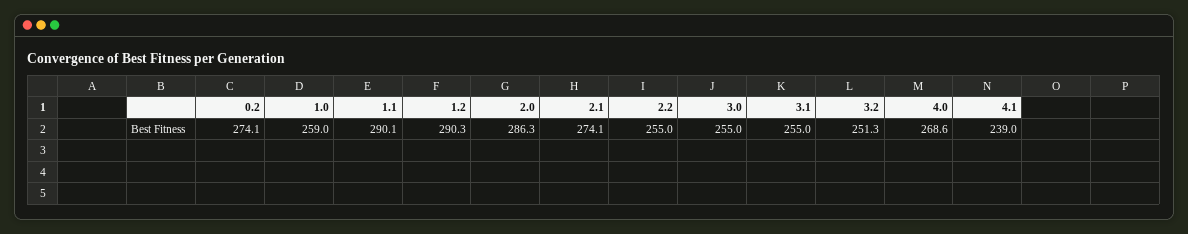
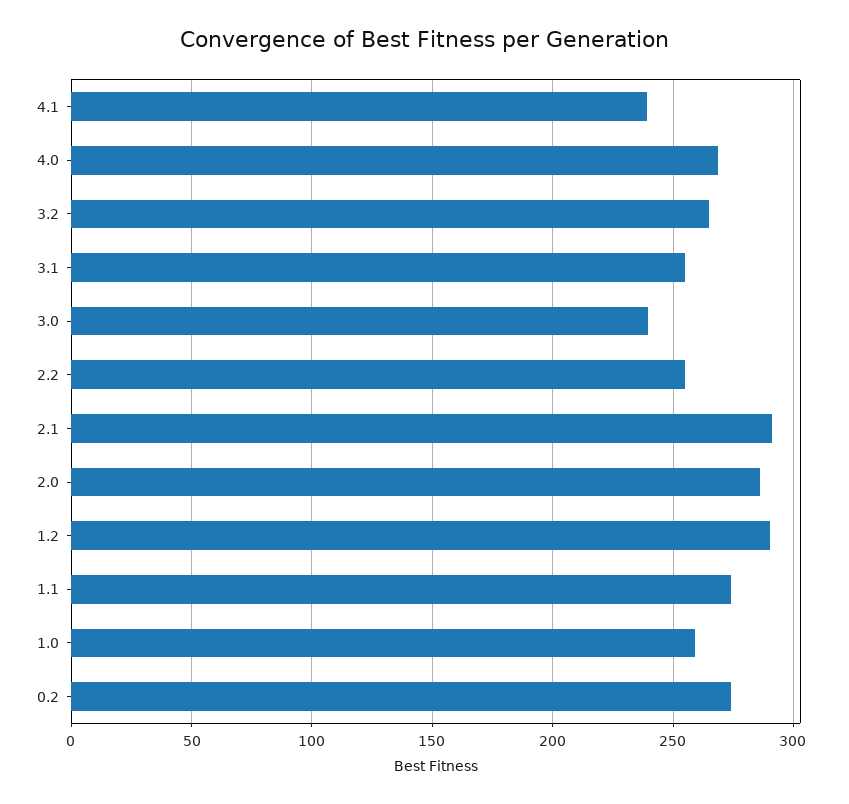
1.1: 290.1 -> 275
2.1: 274.1 -> 290
3.0: 255 -> 240
3.2: 251.3 -> 265

